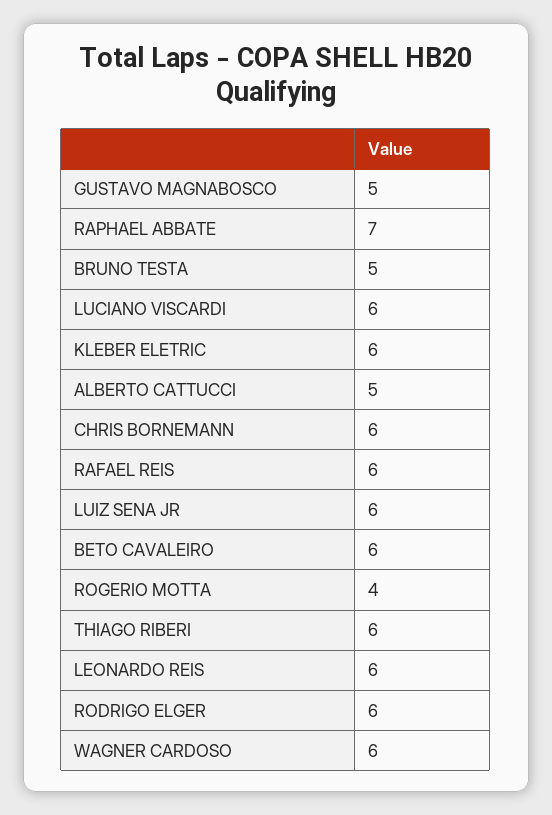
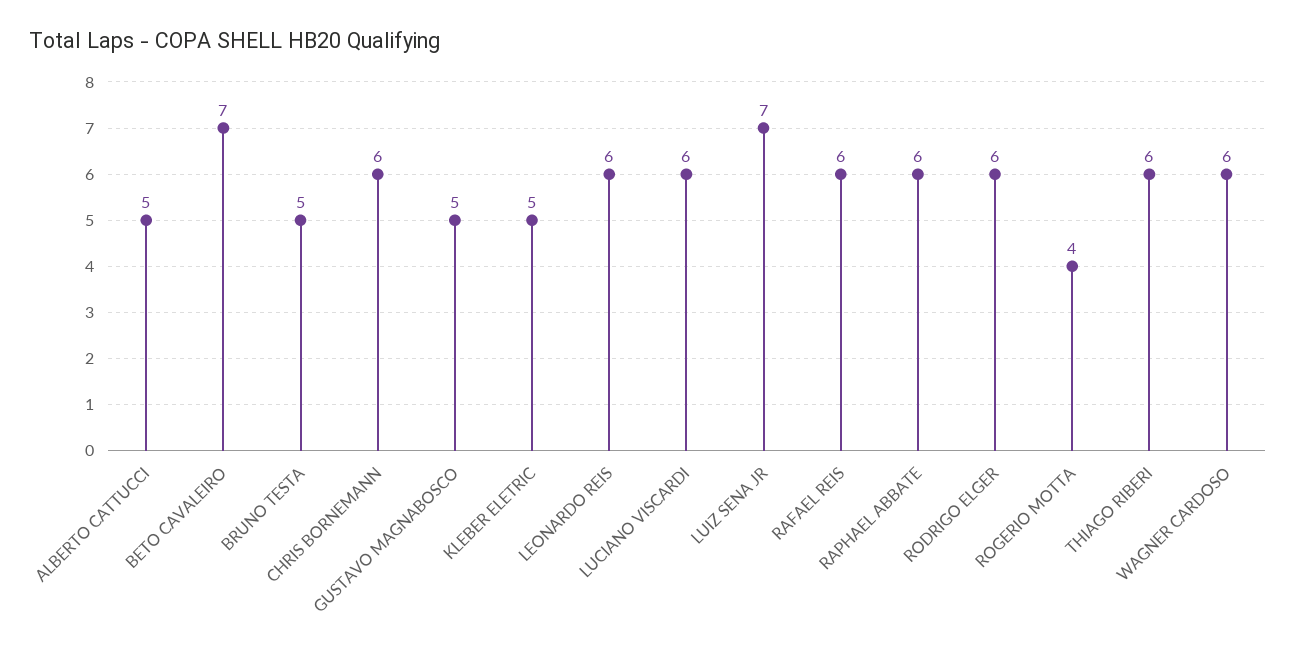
RAPHAEL ABBATE: 7 -> 6
KLEBER ELETRIC: 6 -> 5
LUIZ SENA JR: 6 -> 7
BETO CAVALEIRO: 6 -> 7

